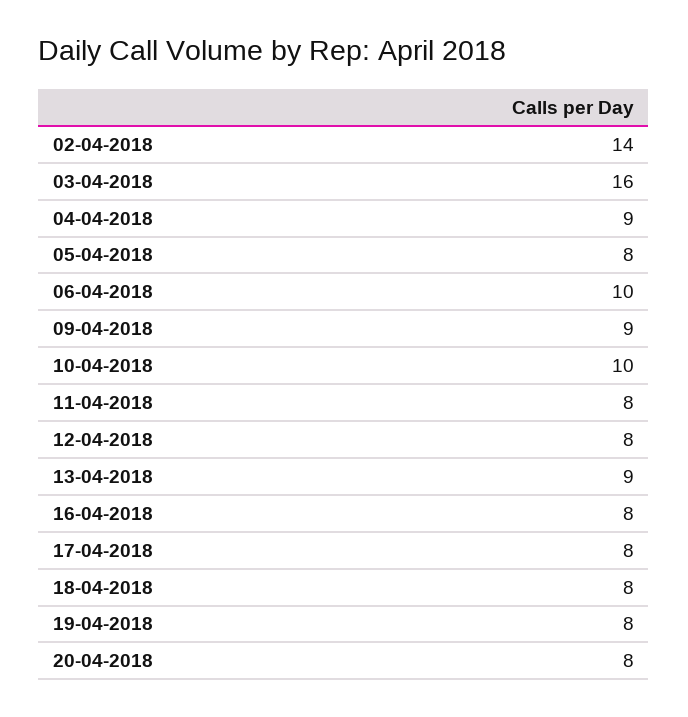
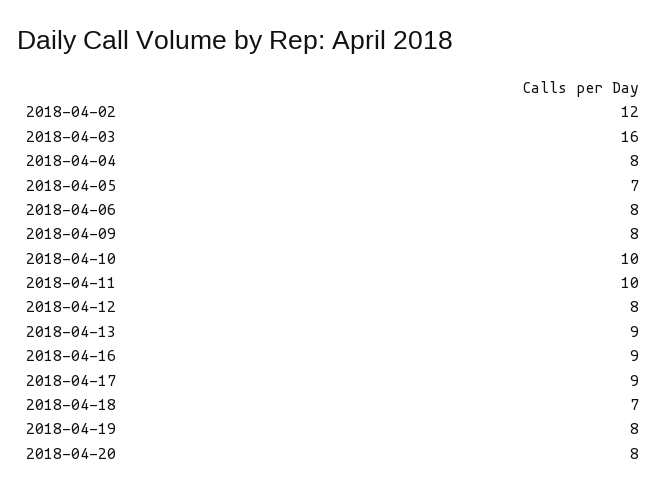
02-04-2018: 14 -> 12
04-04-2018: 9 -> 8
05-04-2018: 8 -> 7
06-04-2018: 10 -> 8
09-04-2018: 9 -> 8
11-04-2018: 8 -> 10
16-04-2018: 8 -> 9
17-04-2018: 8 -> 9
18-04-2018: 8 -> 7

